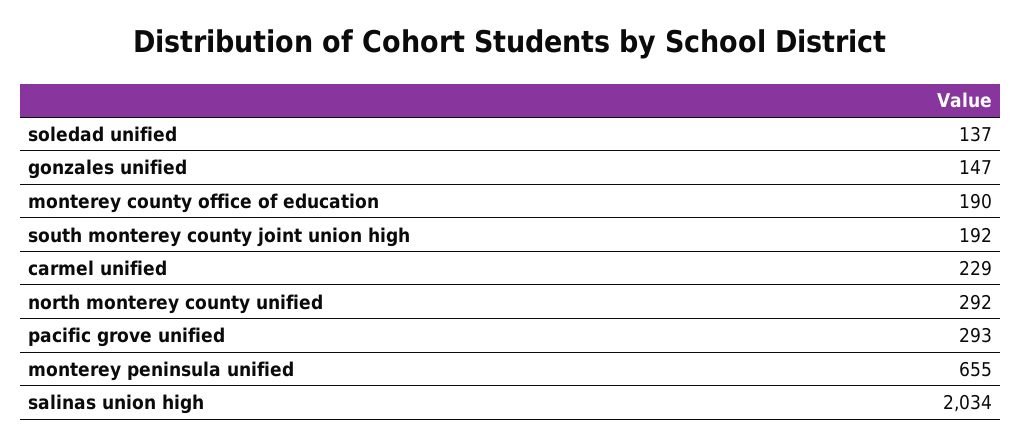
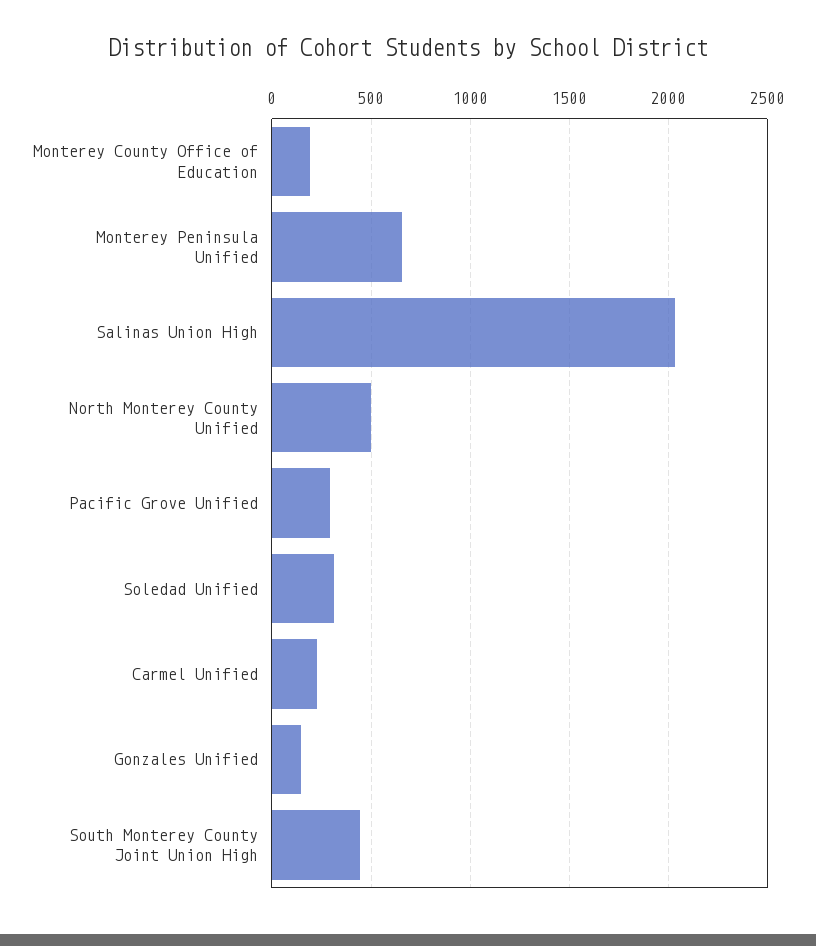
soledad unified: 137 -> 300
south monterey county joint union high: 192 -> 450
north monterey county unified: 292 -> 500

